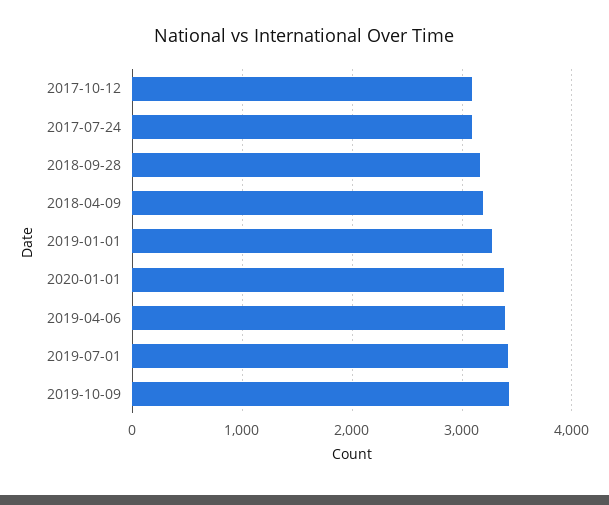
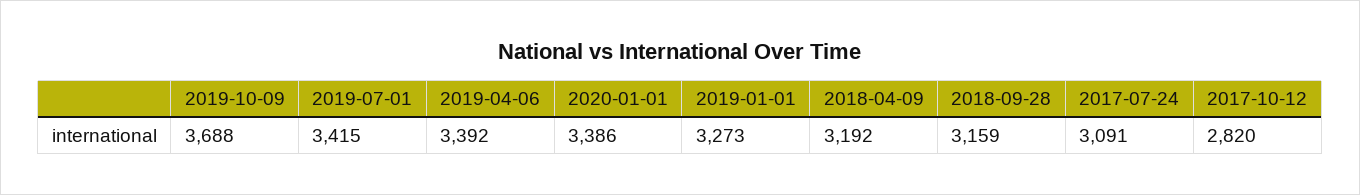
2017-10-12: 3100 -> 2820
2019-10-09: 3400 -> 3688

